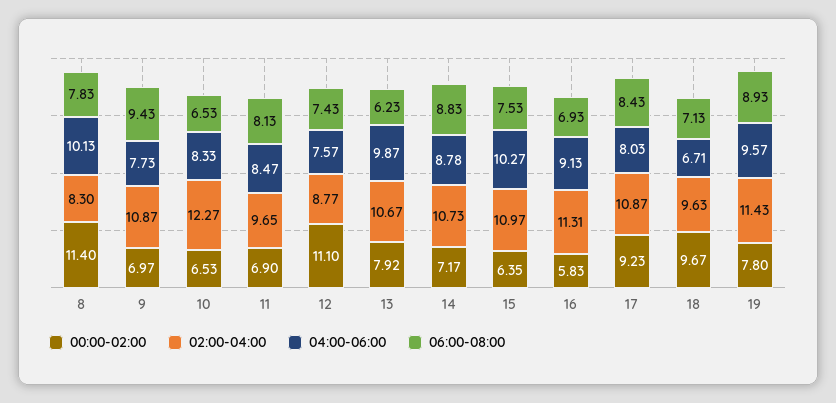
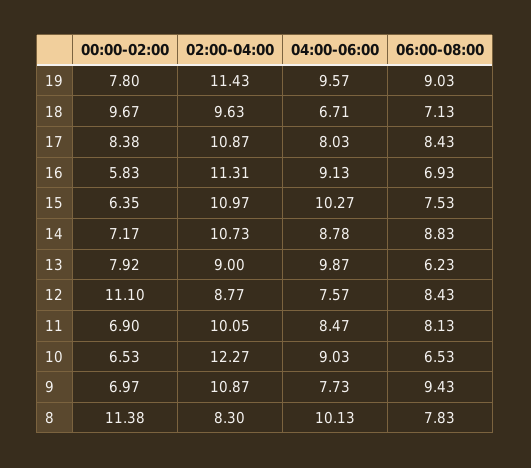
00:00-02:00, 8: 11.4 -> 11.38
04:00-06:00, 10: 8.33 -> 9.03
02:00-04:00, 11: 9.65 -> 10.05
06:00-08:00, 12: 7.43 -> 8.43
02:00-04:00, 13: 10.67 -> 9
00:00-02:00, 17: 9.23 -> 8.38
06:00-08:00, 19: 8.93 -> 9.03

